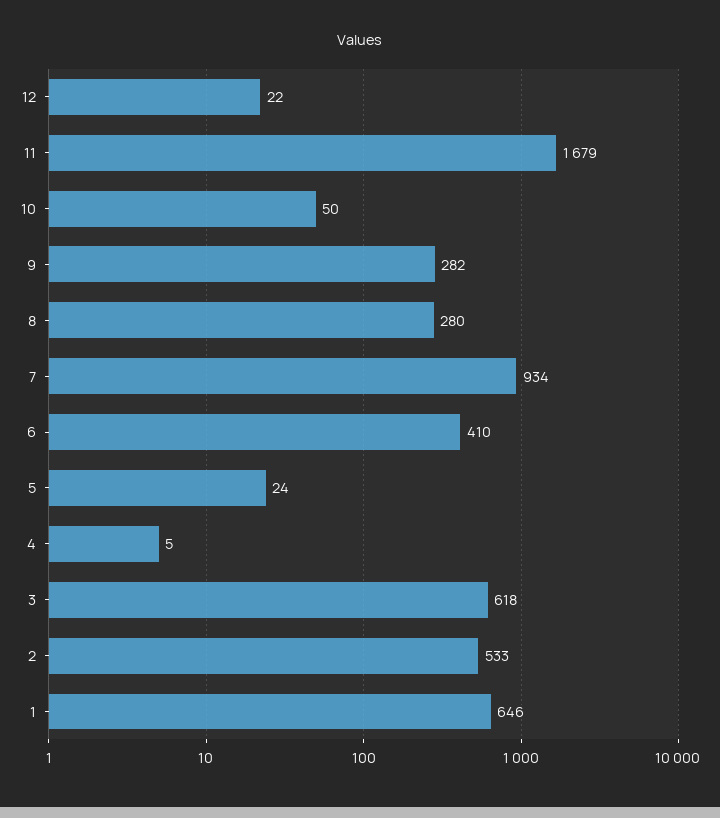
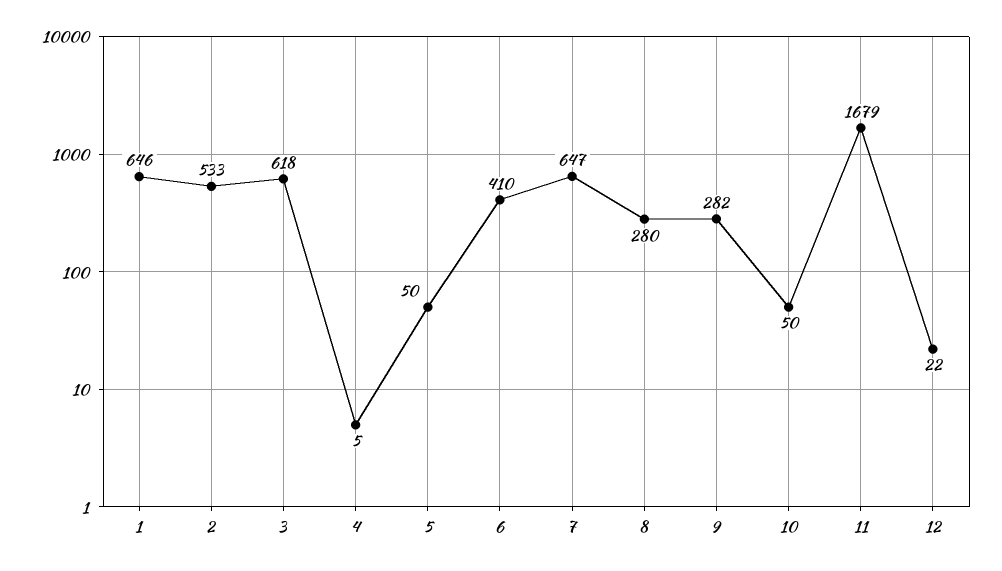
7: 934 -> 647
5: 24 -> 50

